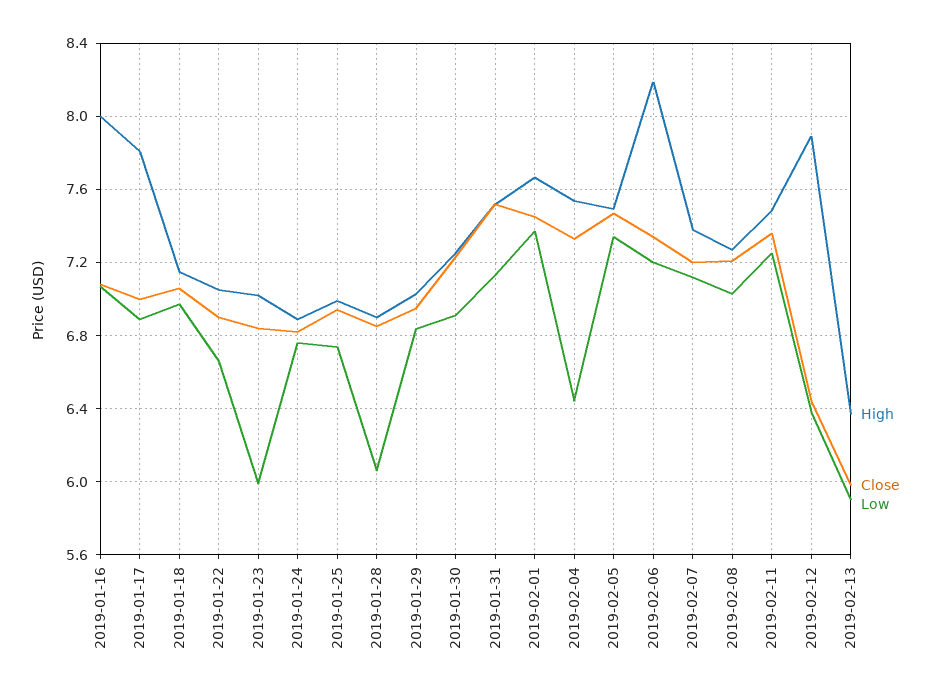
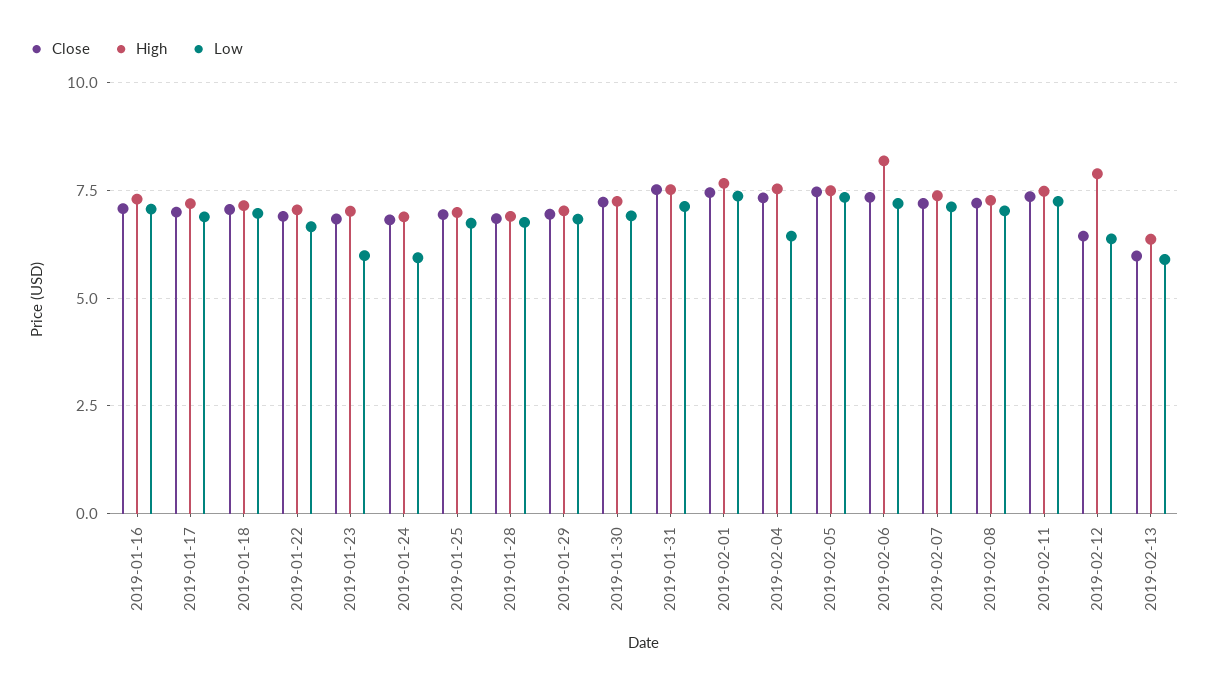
High, 2019-01-16: 8 -> 7.25
High, 2019-01-17: 7.8 -> 7.25
Low, 2019-01-24: 6.75 -> 6
Low, 2019-01-28: 6.05 -> 6.75

